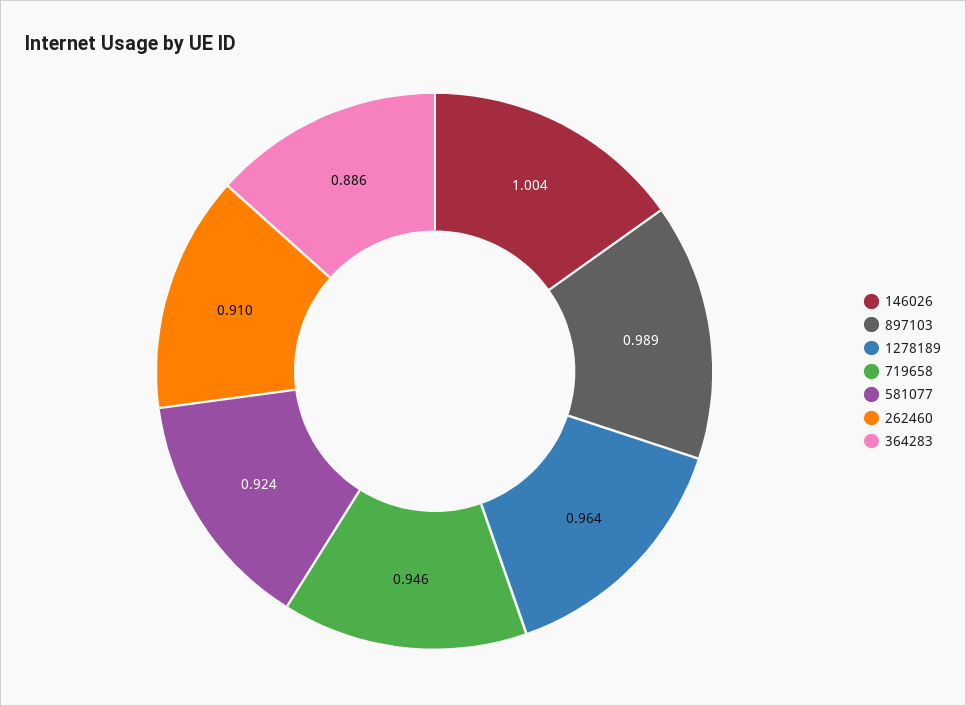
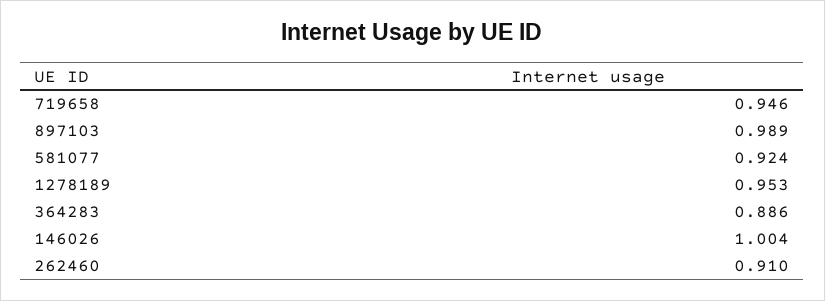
1278189: 0.964 -> 0.953

